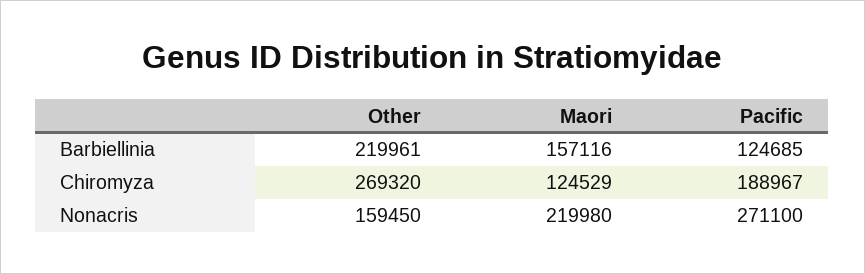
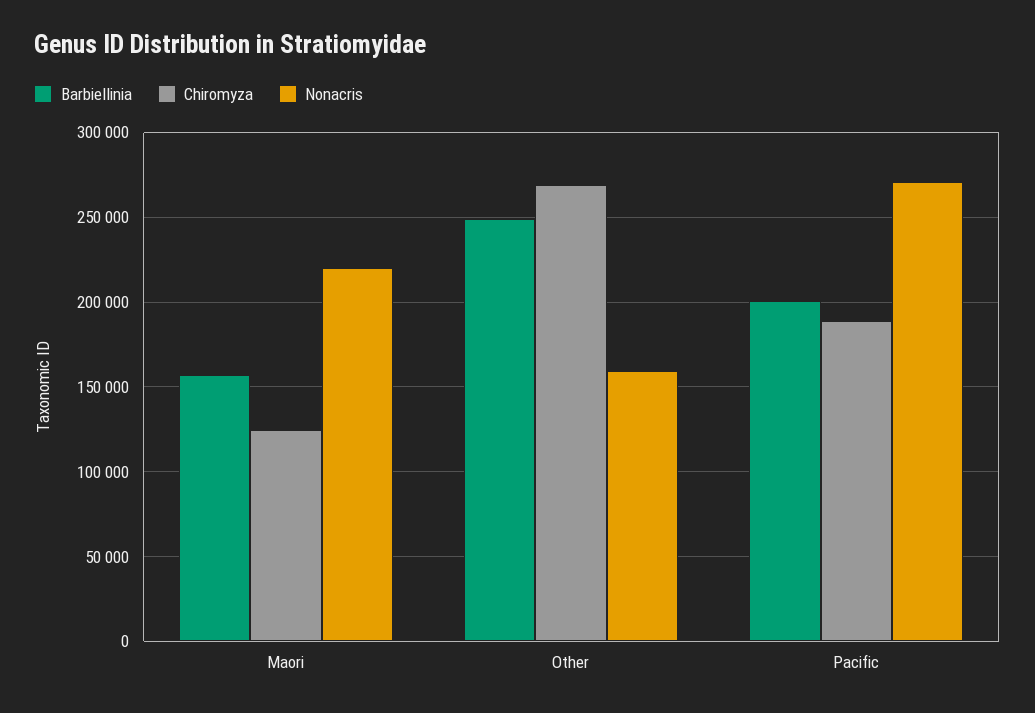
Barbiellinia, Other: 219961 -> 250000
Barbiellinia, Pacific: 124685 -> 200000

